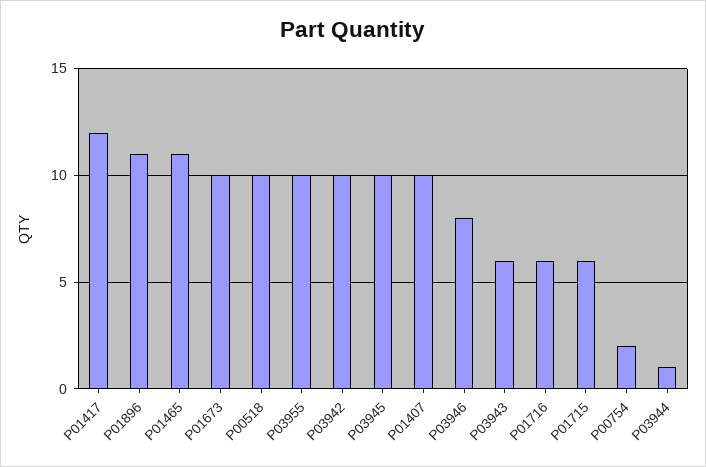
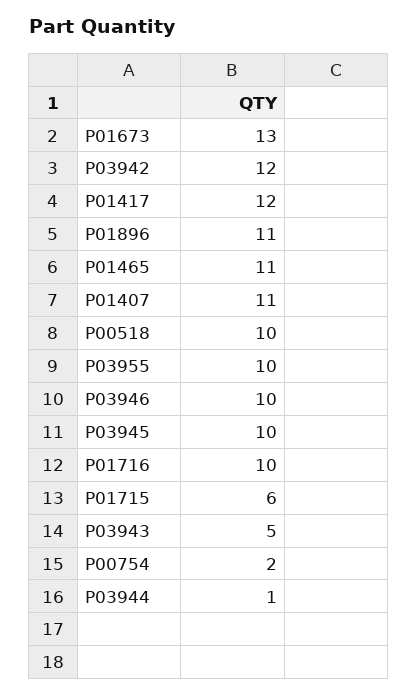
P01673: 10 -> 13
P03942: 10 -> 12
P01407: 10 -> 11
P03946: 8 -> 10
P03943: 6 -> 5
P01716: 6 -> 10

